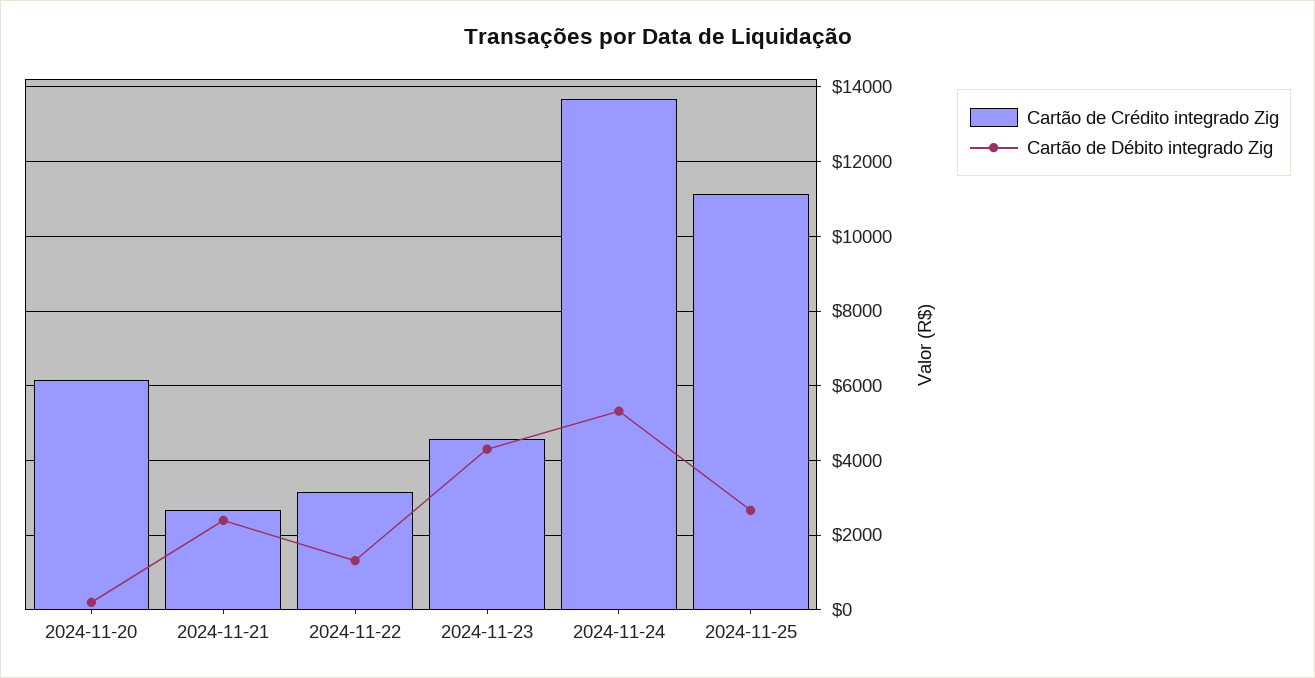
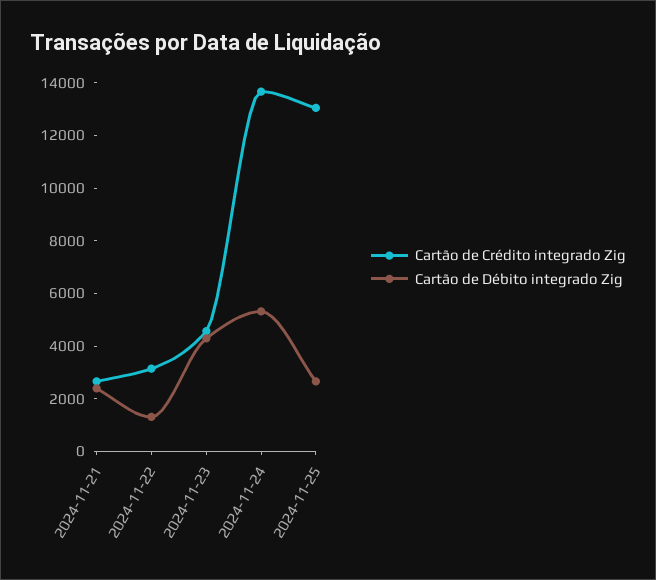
Cartão de Crédito integrado Zig, 2024-11-20: 6200 -> none
Cartão de Débito integrado Zig, 2024-11-20: 200 -> none
Cartão de Crédito integrado Zig, 2024-11-25: 11200 -> 13000

